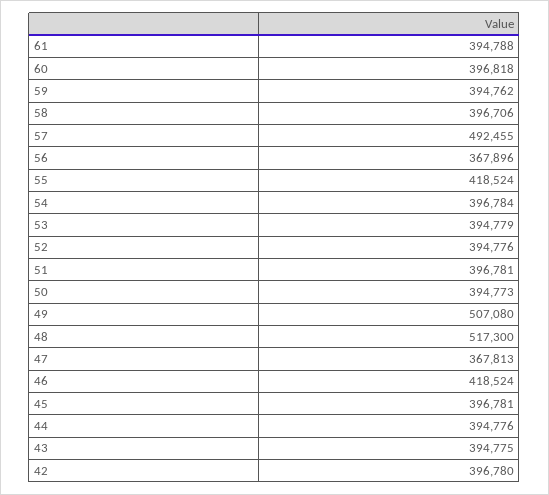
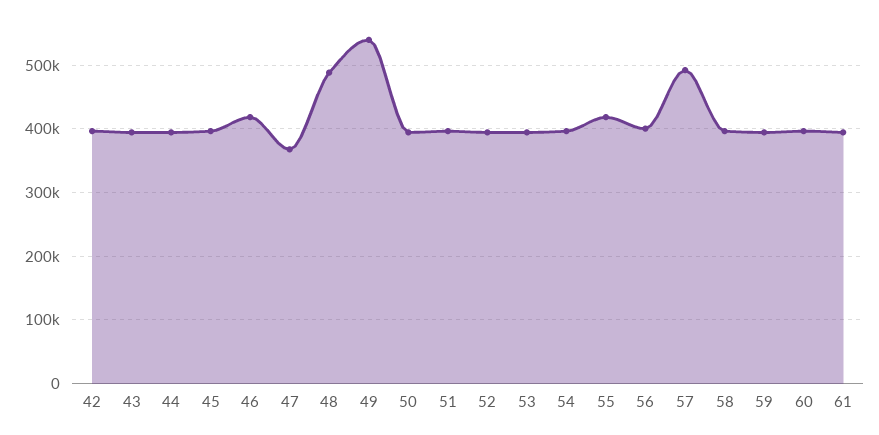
56: 367896 -> 400000
49: 507080 -> 540000
48: 517300 -> 490000

